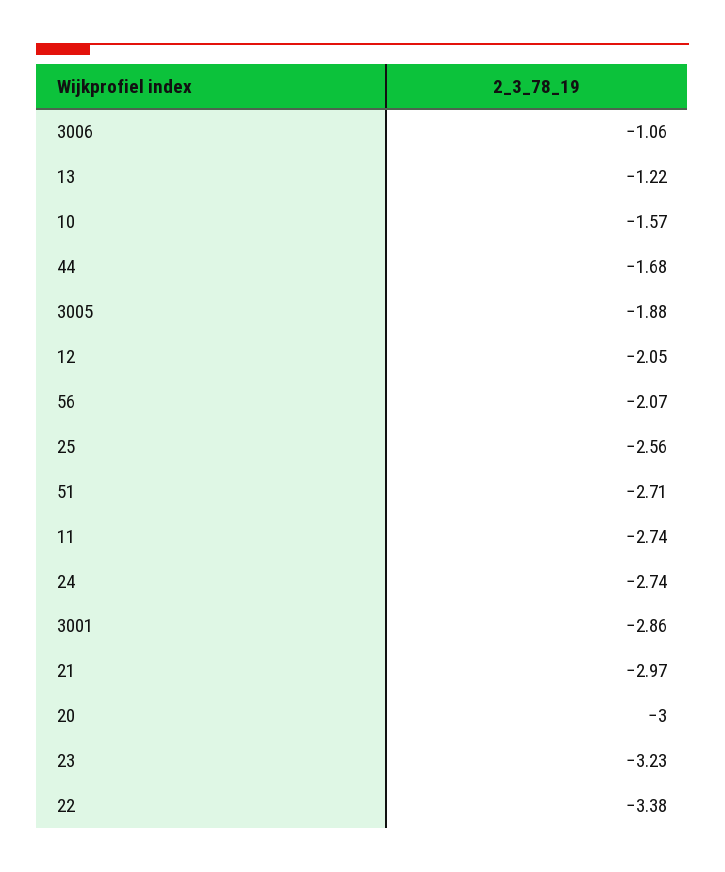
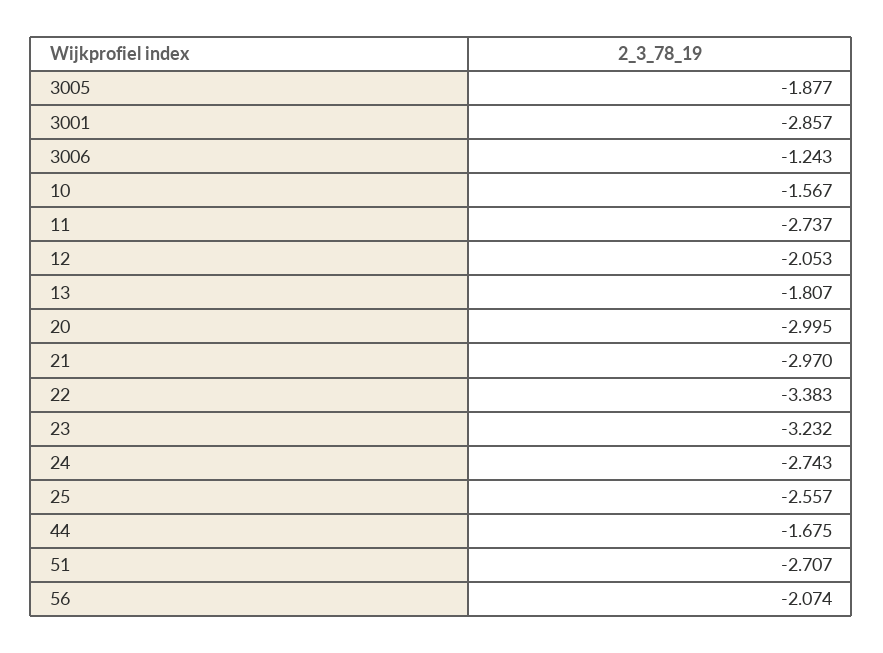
3006: -1.06 -> -1.243
13: -1.22 -> -1.807

